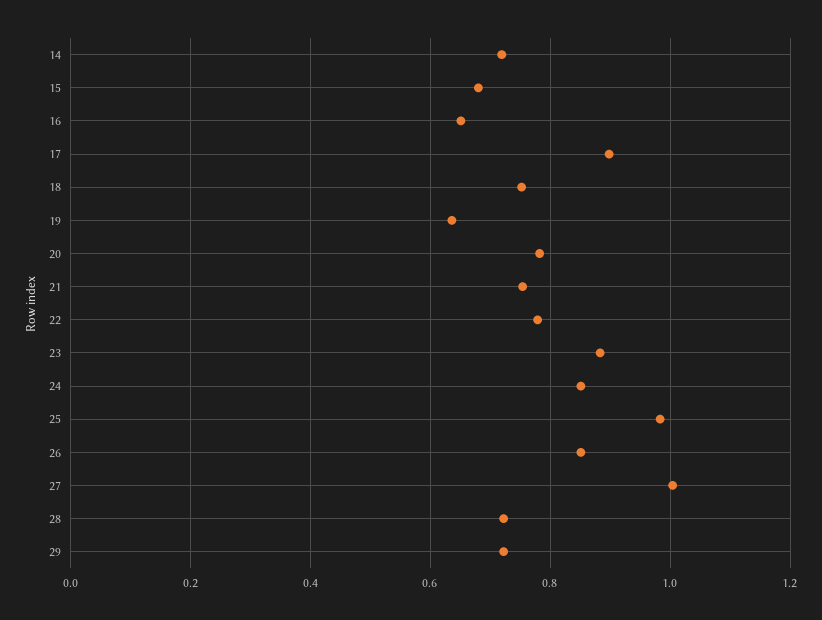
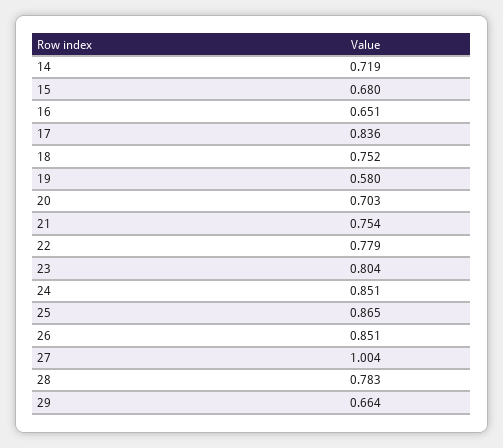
17: 0.9 -> 0.836
19: 0.64 -> 0.58
20: 0.78 -> 0.703
23: 0.88 -> 0.804
25: 0.98 -> 0.865
28: 0.72 -> 0.783
29: 0.72 -> 0.664

